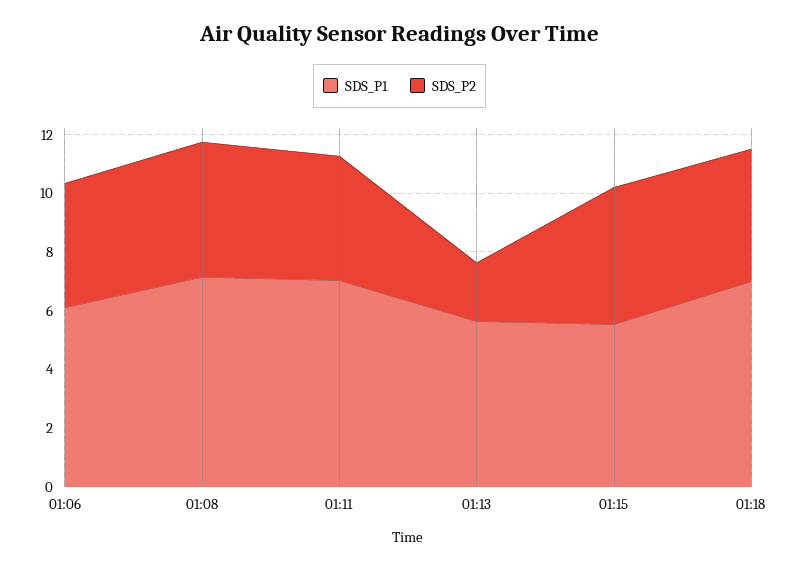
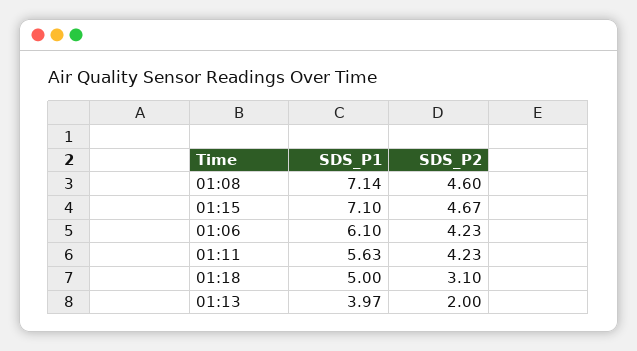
SDS_P1, 01:11: 7 -> 5.63
SDS_P1, 01:13: 5.5 -> 3.97
SDS_P1, 01:15: 5.5 -> 7.1
SDS_P1, 01:18: 7 -> 5
SDS_P2, 01:18: 4.5 -> 3.1

